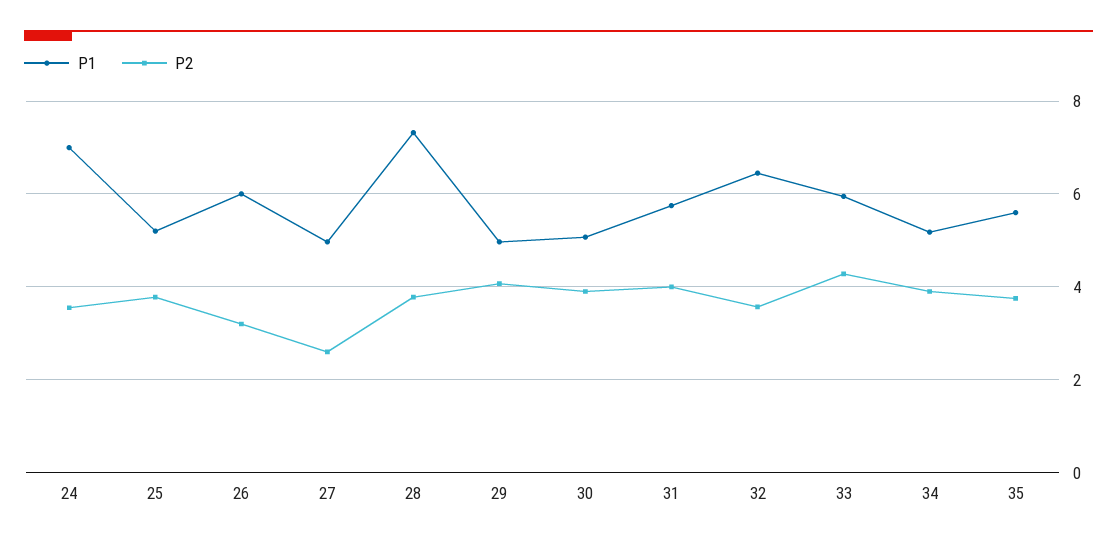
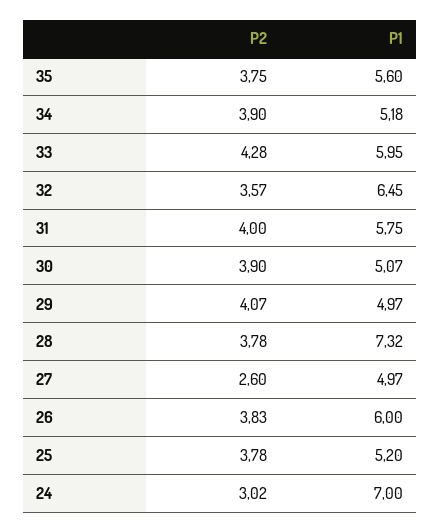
P2, 24: 3.6 -> 3.02
P2, 26: 3.2 -> 3.83

